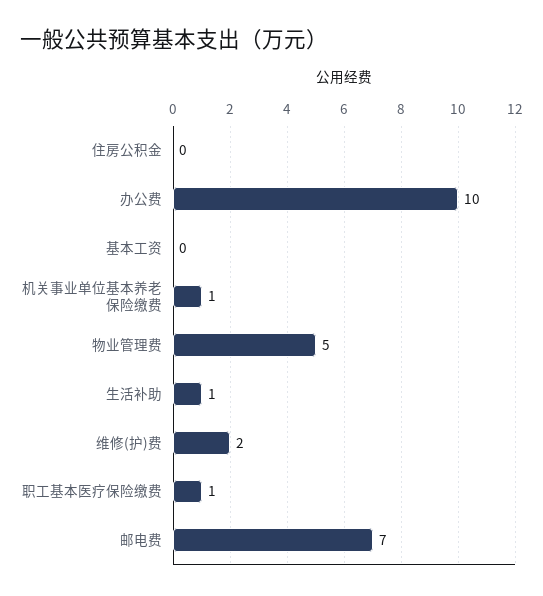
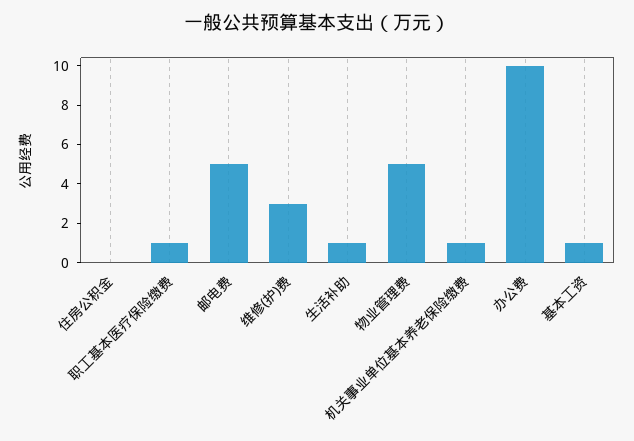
基本工资: 0 -> 1
维修(护)费: 2 -> 3
邮电费: 7 -> 5

